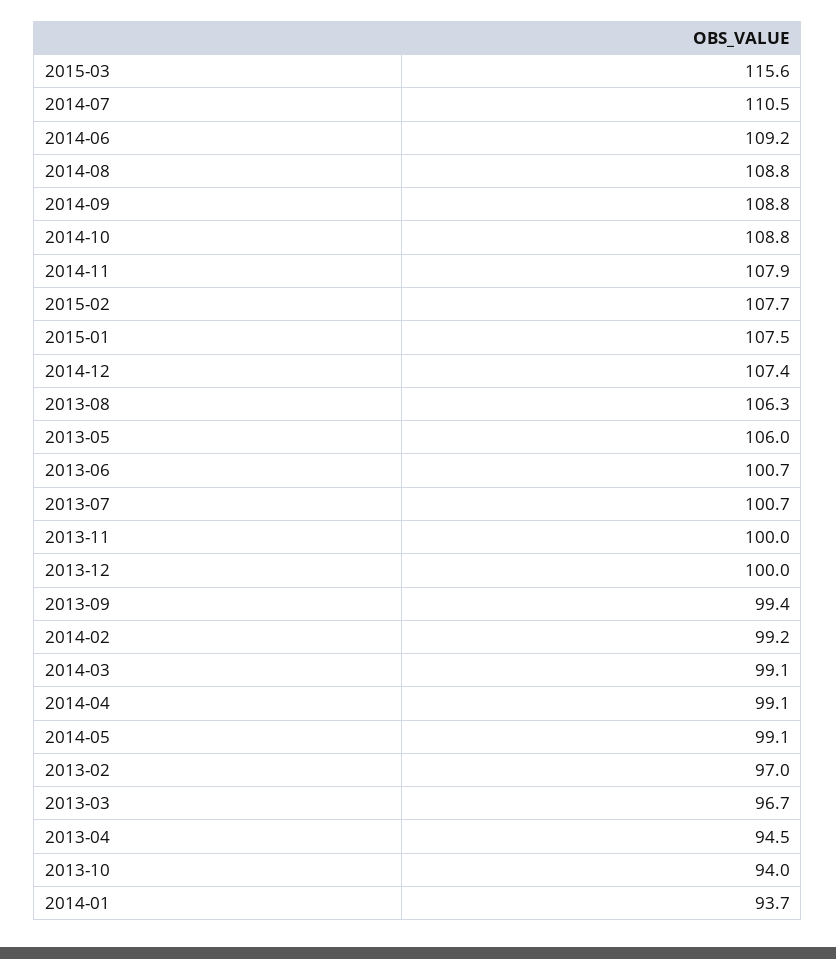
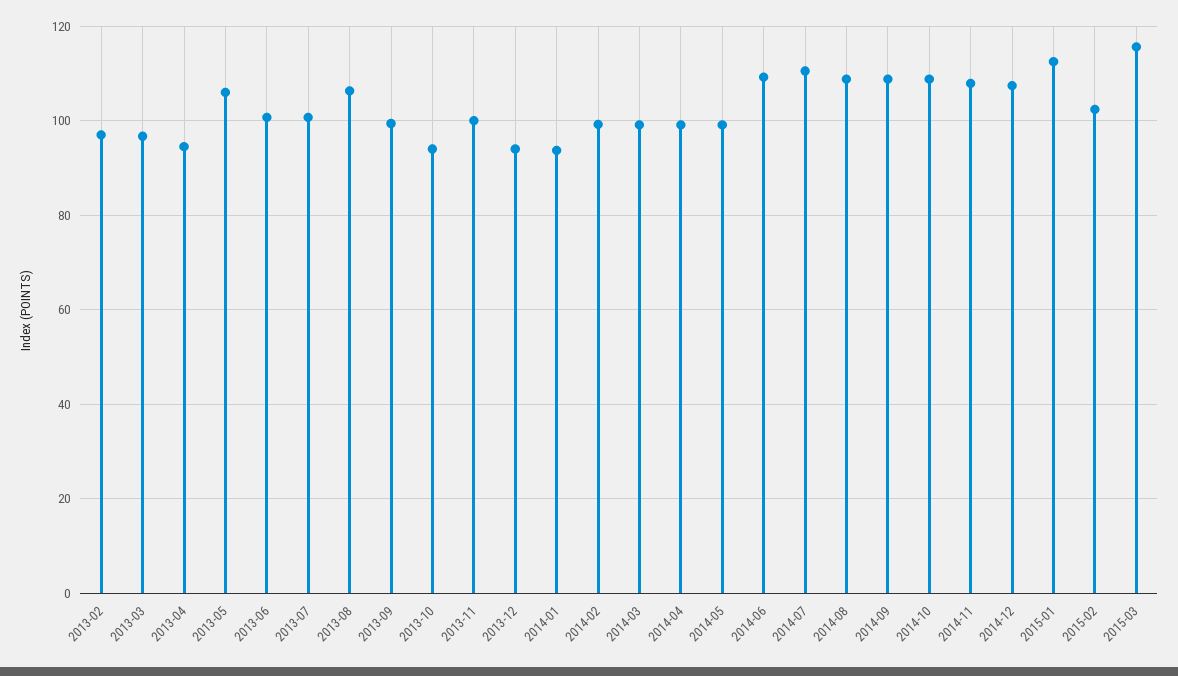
2015-02: 107.7 -> 102
2015-01: 107.5 -> 112
2013-12: 100 -> 94

